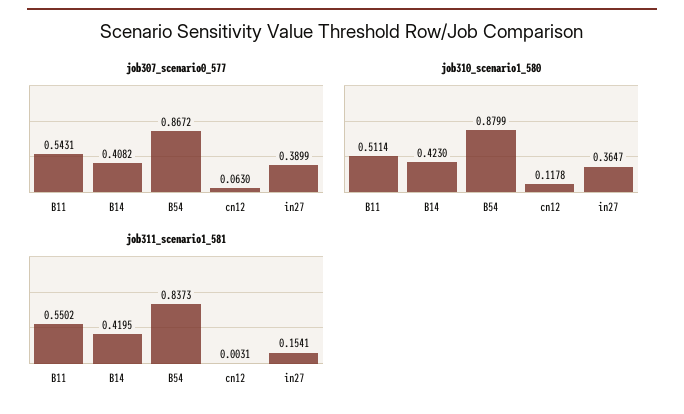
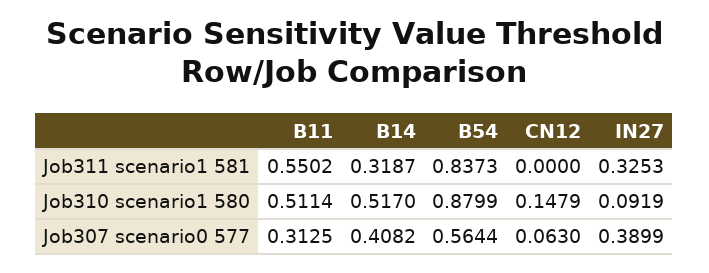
job307_scenario0_577, B11: 0.5431 -> 0.3125
job307_scenario0_577, B54: 0.8672 -> 0.5644
job310_scenario1_580, B14: 0.423 -> 0.517
job310_scenario1_580, cn12: 0.1178 -> 0.1479
job310_scenario1_580, in27: 0.3647 -> 0.0919
job311_scenario1_581, B14: 0.4195 -> 0.3187
job311_scenario1_581, cn12: 0.0031 -> 0
job311_scenario1_581, in27: 0.1541 -> 0.3253

